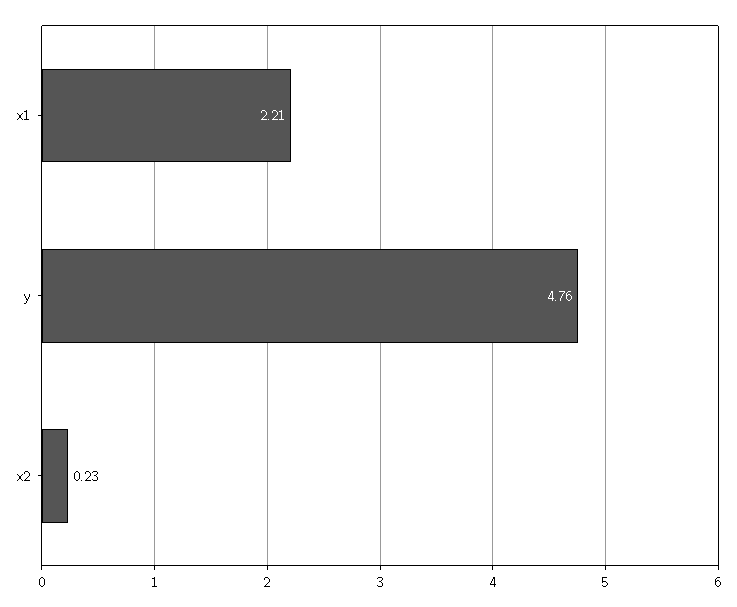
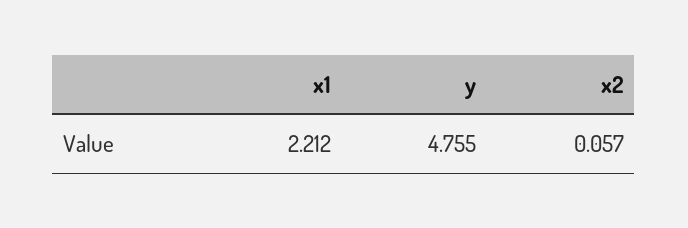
x2: 0.23 -> 0.057

